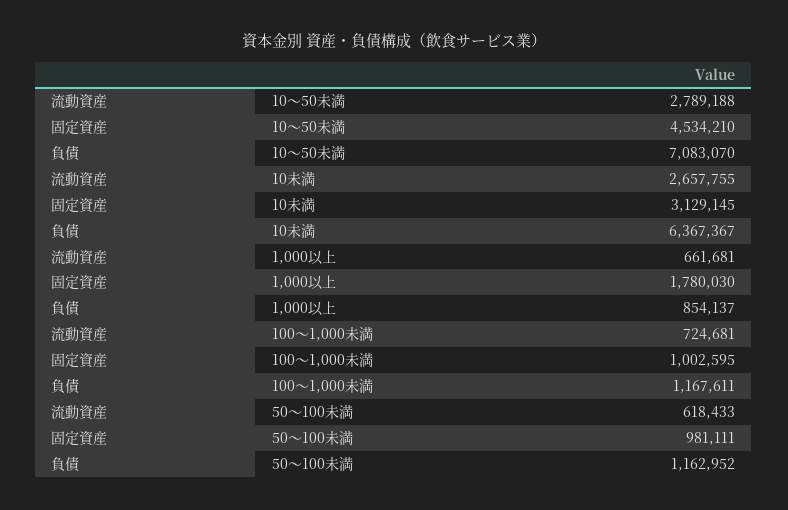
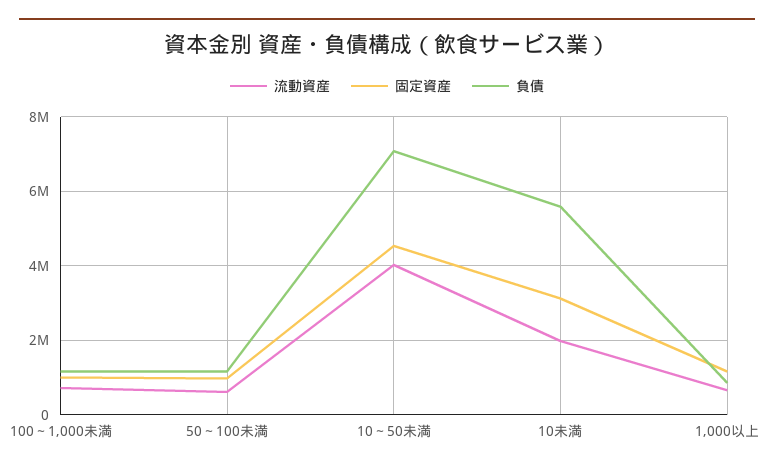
流動資産, 10～50未満: 2789188 -> 4000000
流動資産, 10未満: 2657755 -> 2000000
負債, 10未満: 6367367 -> 5600000
固定資産, 1,000以上: 1780030 -> 1200000

